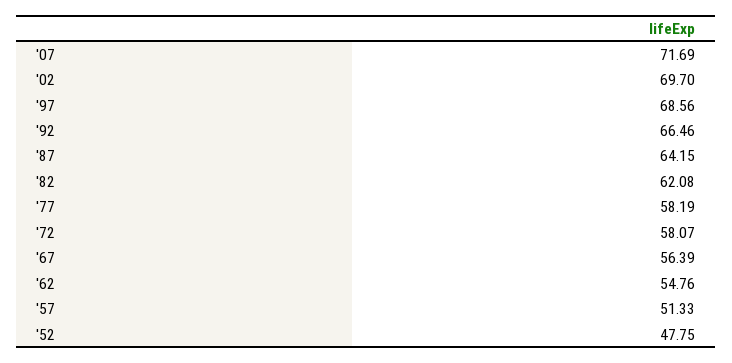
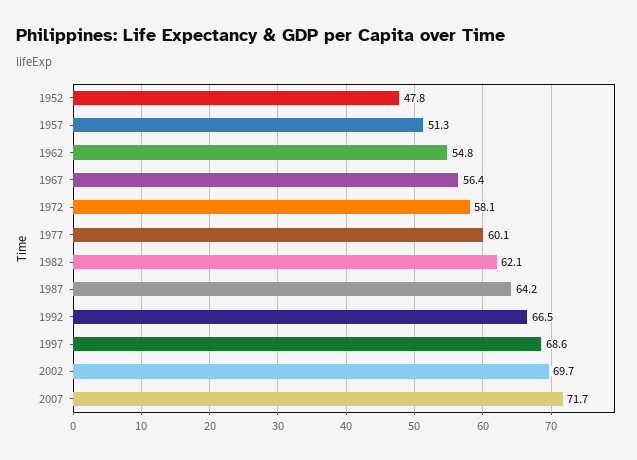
'77: 58.19 -> 60.1

